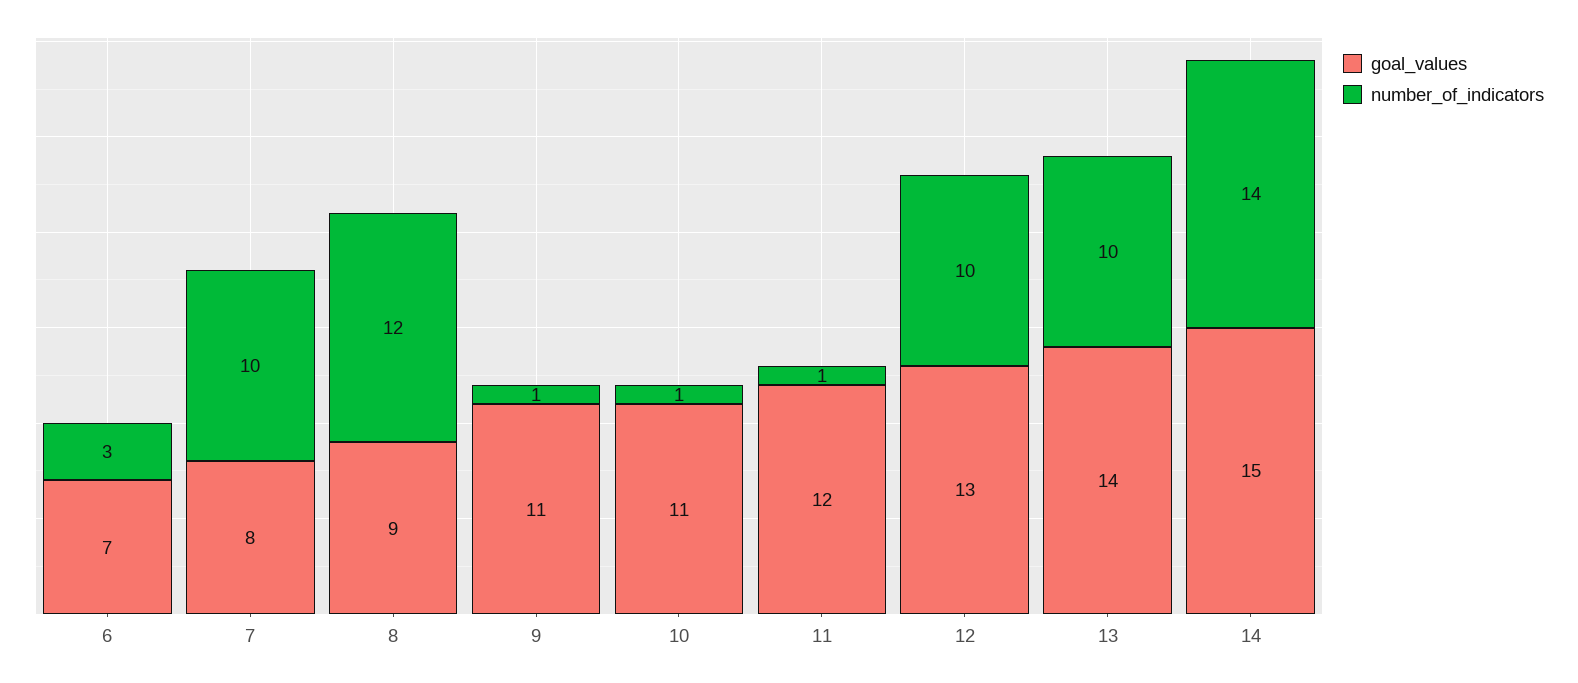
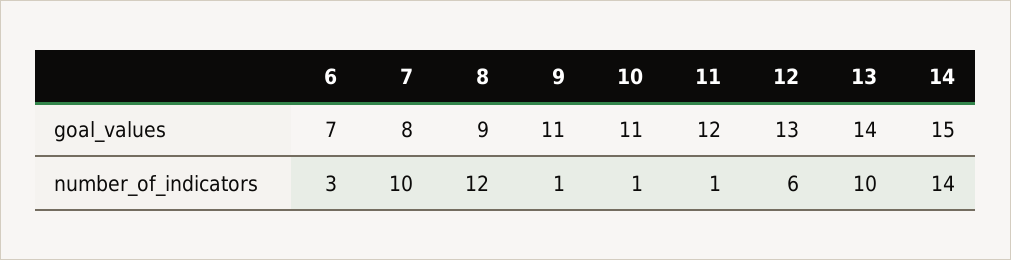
number_of_indicators, 12: 10 -> 6

